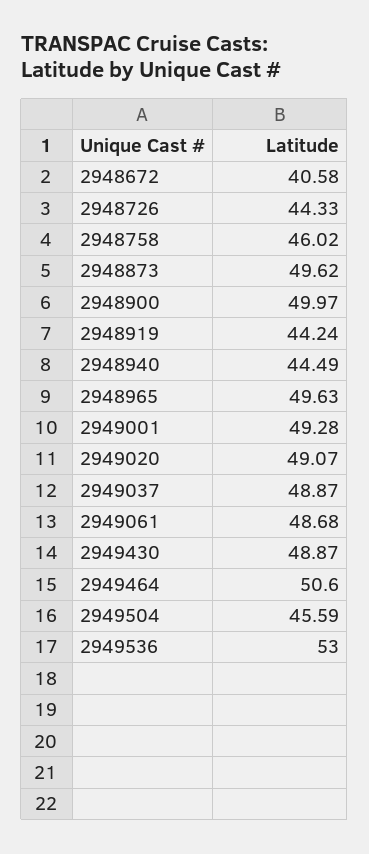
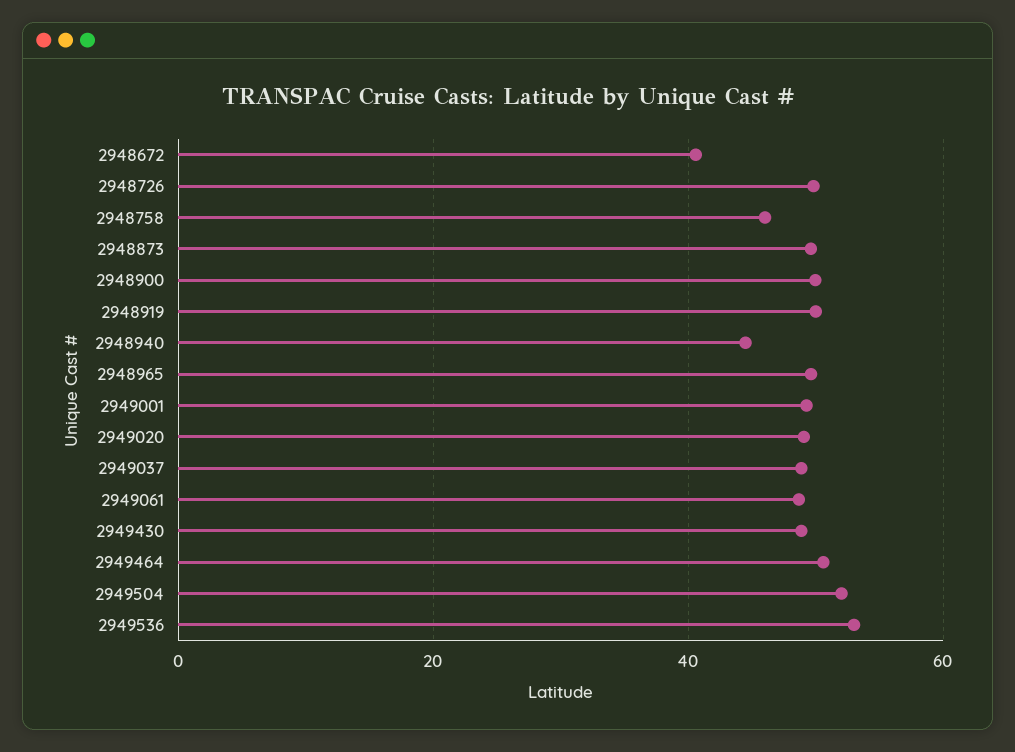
2948726: 44.33 -> 50
2948919: 44.24 -> 50
2949504: 45.59 -> 52

